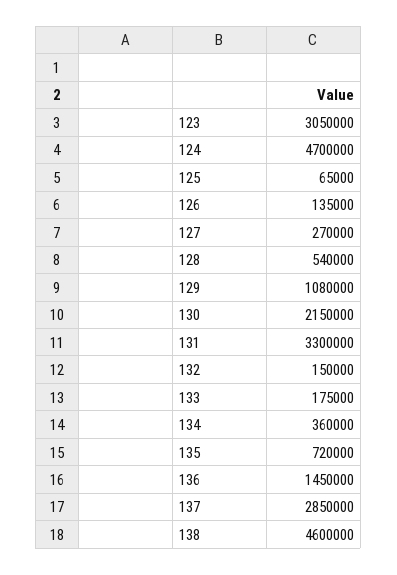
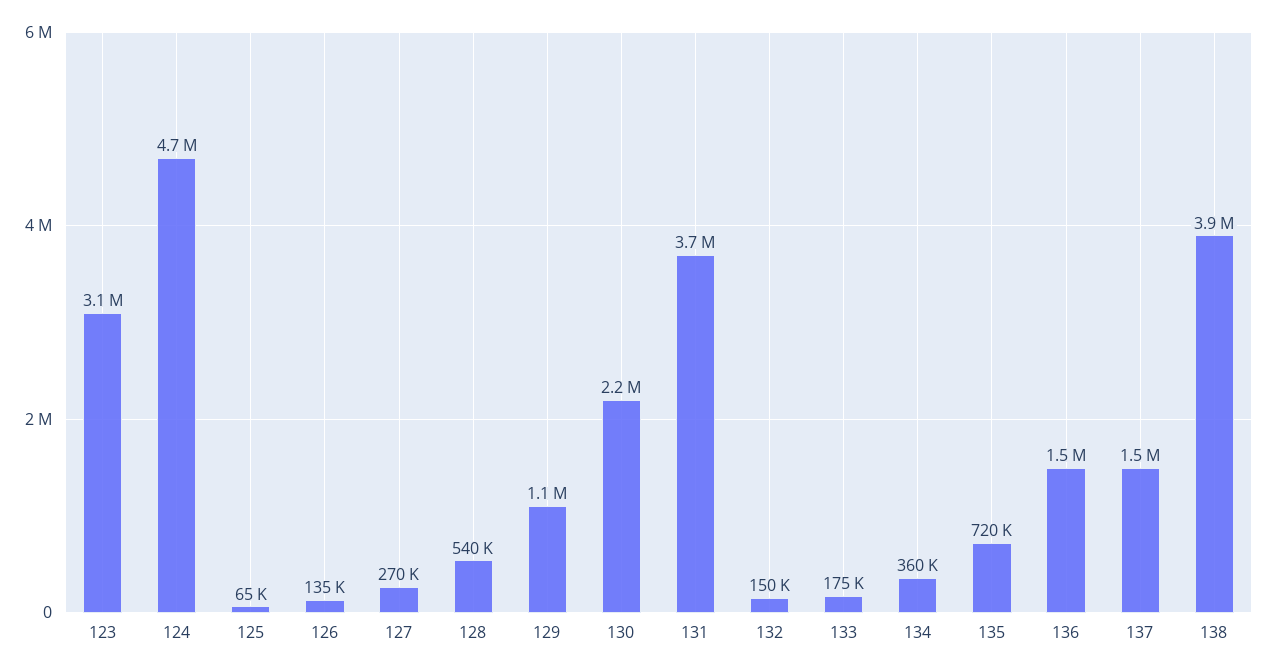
131: 3300000 -> 3700000
137: 2850000 -> 1500000
138: 4600000 -> 3900000

